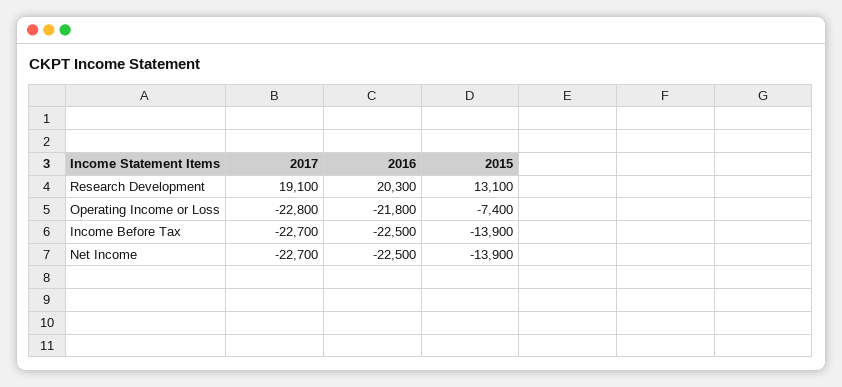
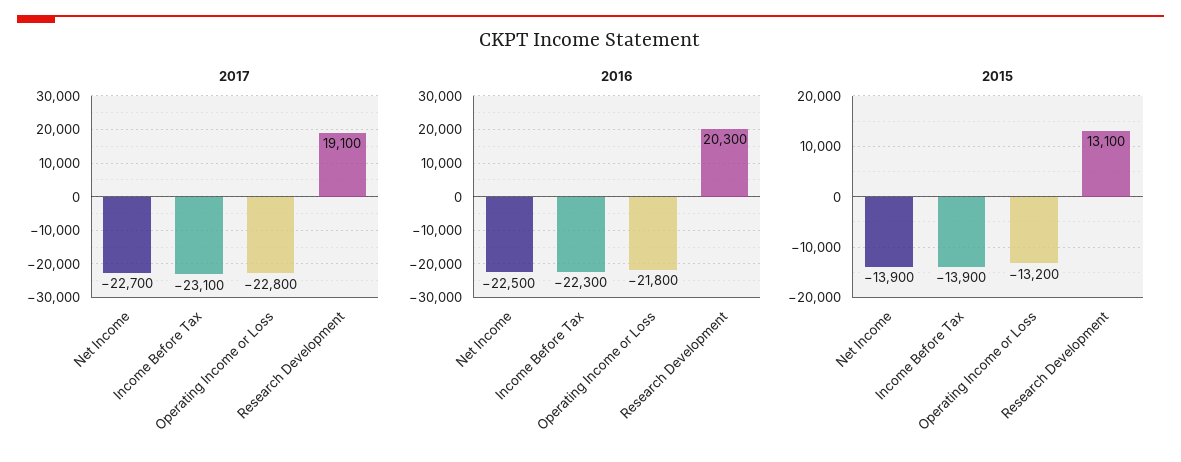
2015, Operating Income or Loss: -7400 -> -13200
2017, Income Before Tax: -22700 -> -23100
2016, Income Before Tax: -22500 -> -22300

